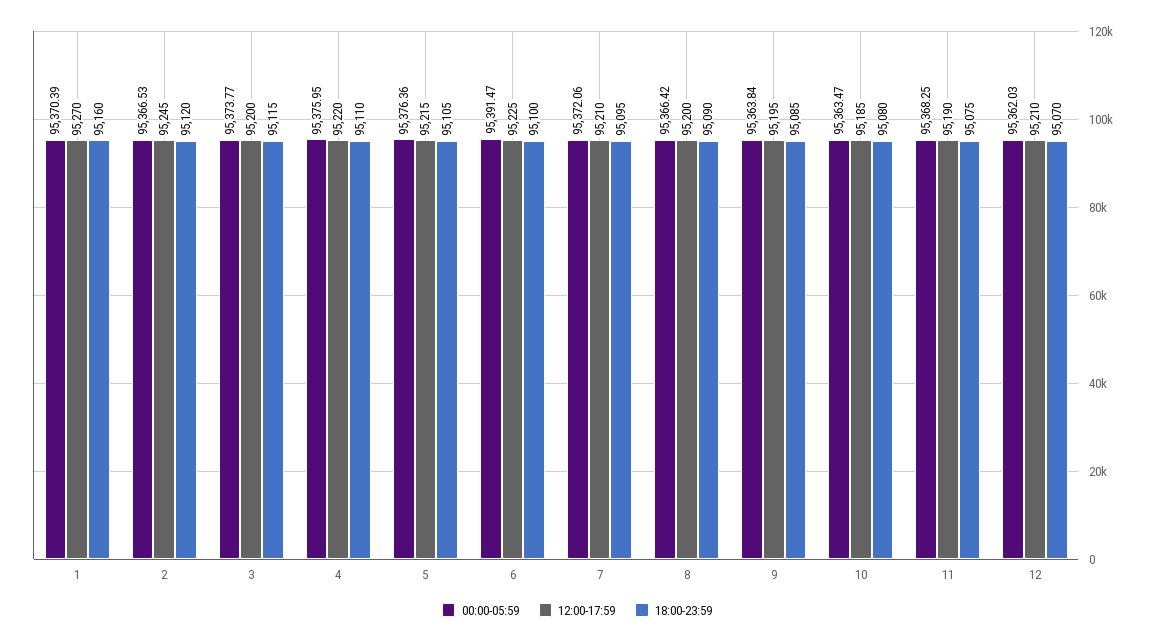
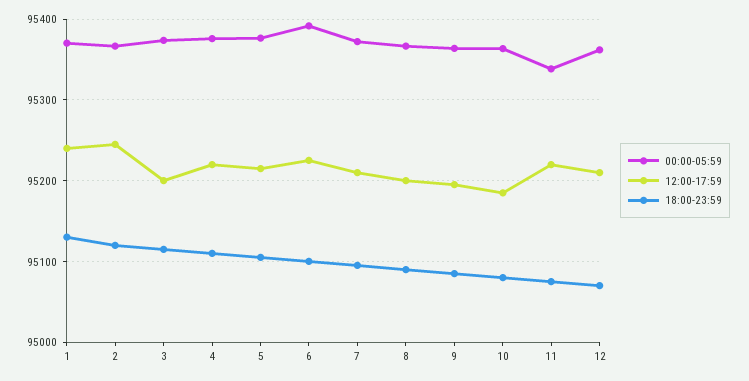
12:00-17:59, 1: 95270 -> 95240
18:00-23:59, 1: 95160 -> 95130
00:00-05:59, 11: 95368.25 -> 95340
12:00-17:59, 11: 95190 -> 95220

